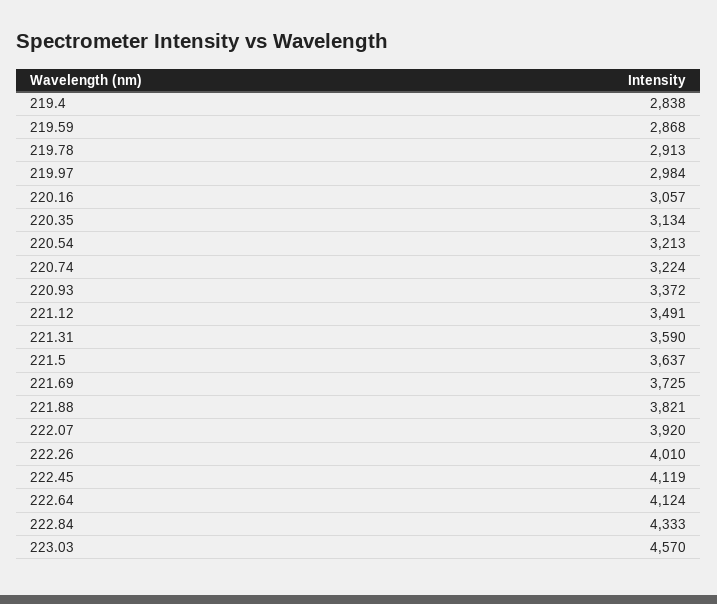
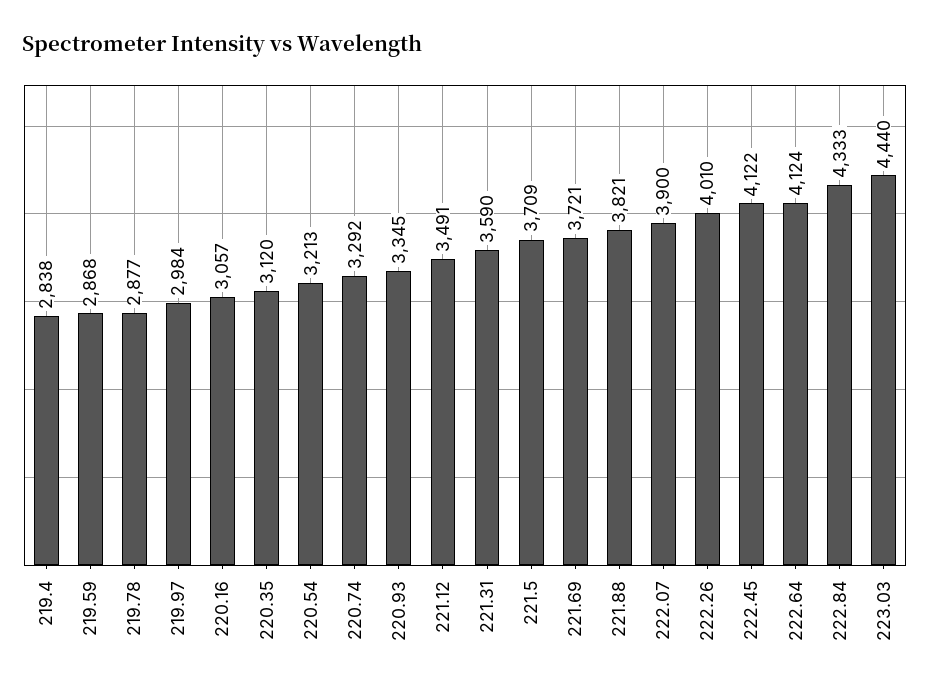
219.78: 2913 -> 2877
220.35: 3134 -> 3120
220.74: 3224 -> 3292
220.93: 3372 -> 3345
221.5: 3637 -> 3709
221.69: 3725 -> 3721
222.07: 3920 -> 3900
222.45: 4119 -> 4122
223.03: 4570 -> 4440

